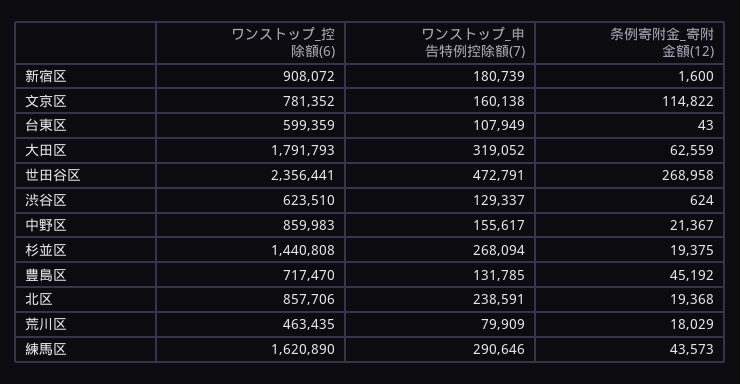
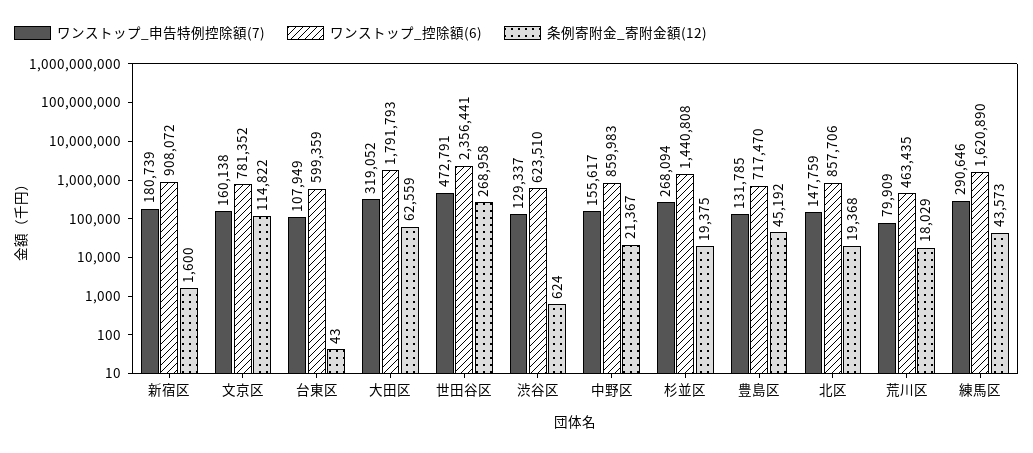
ワンストップ_申告特例控除額(7), 北区: 238591 -> 147759

